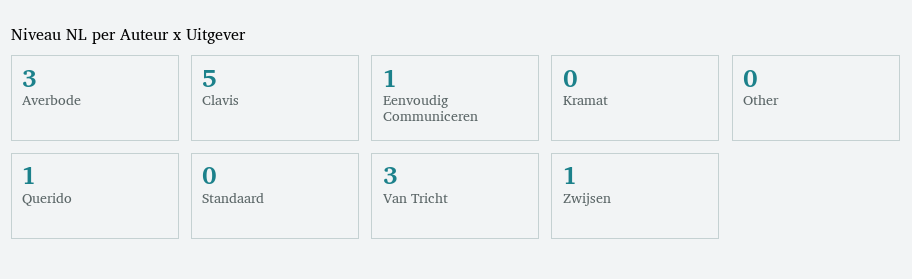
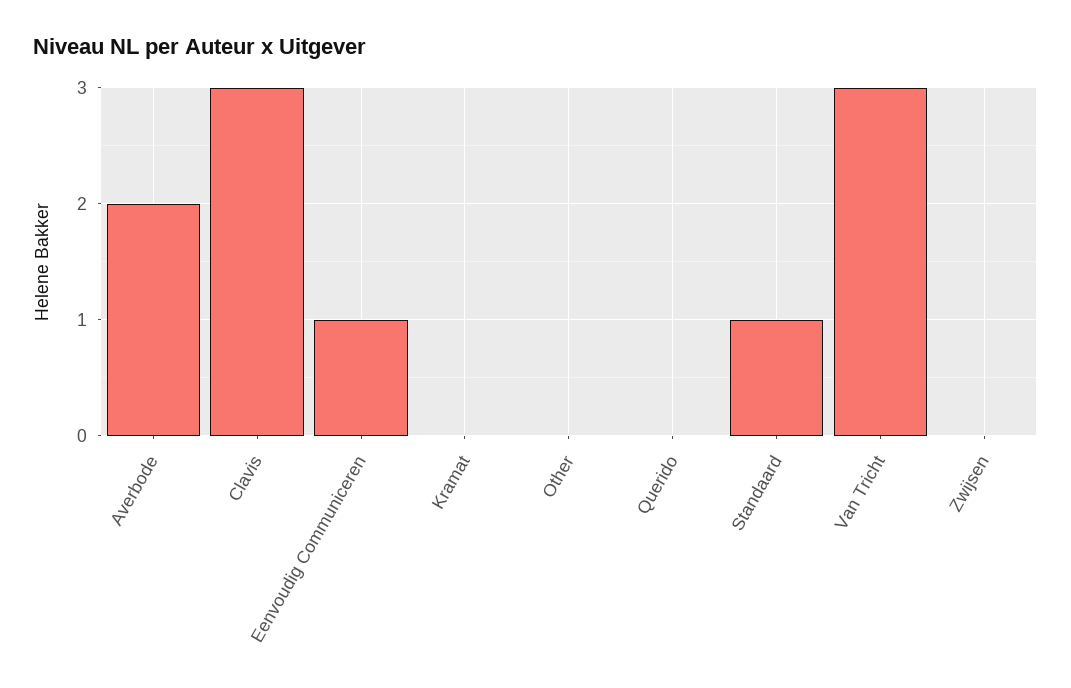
Averbode: 3 -> 2
Clavis: 5 -> 3
Querido: 1 -> 0
Standaard: 0 -> 1
Zwijsen: 1 -> 0

